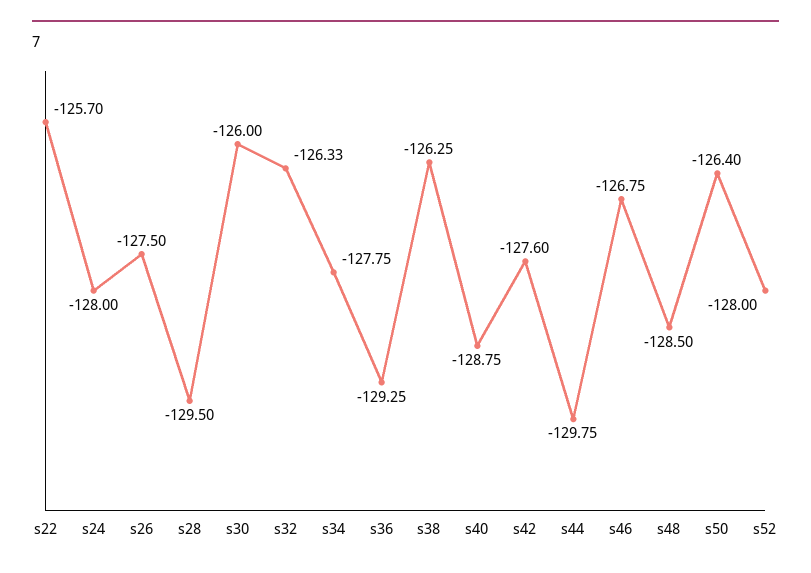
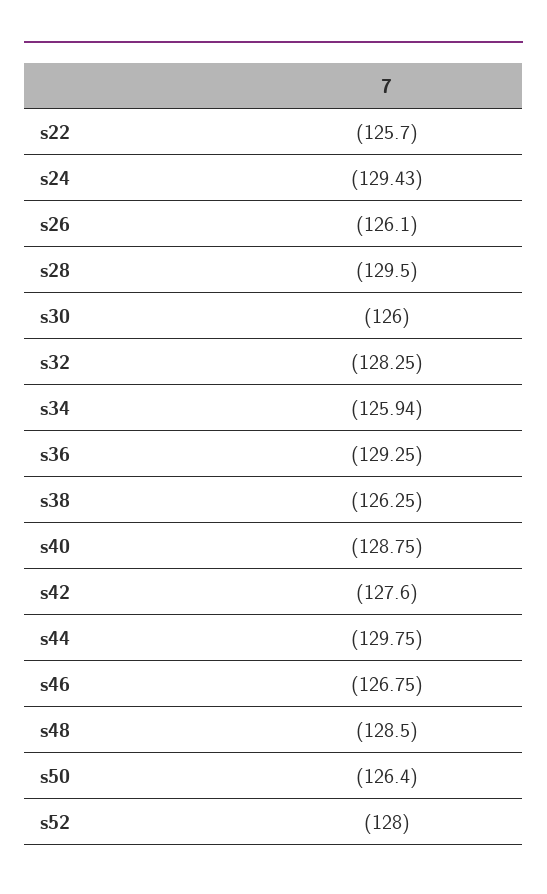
s24: -128 -> -129.43
s26: -127.5 -> -126.1
s32: -126.33 -> -128.25
s34: -127.75 -> -125.94

